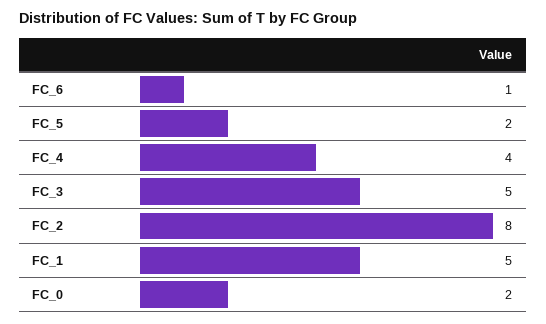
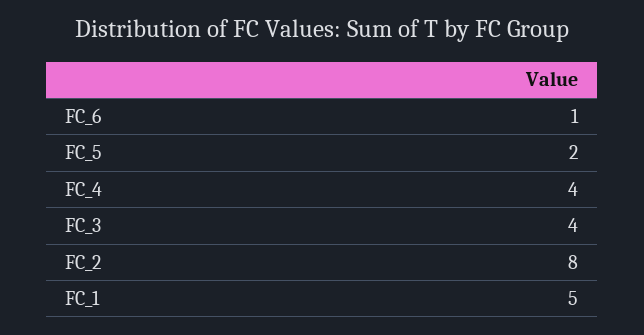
FC_3: 5 -> 4
FC_0: 2 -> none

